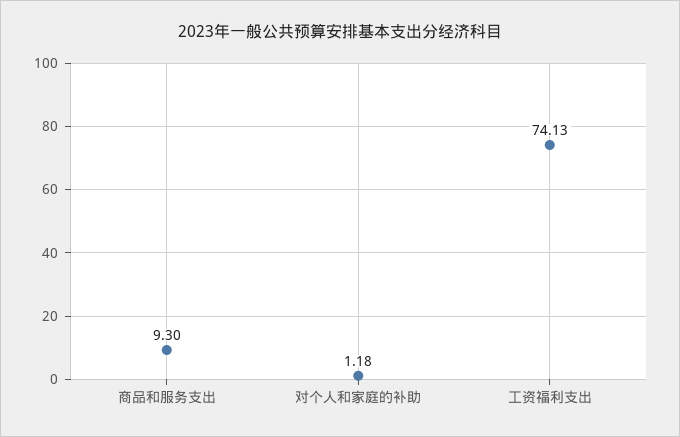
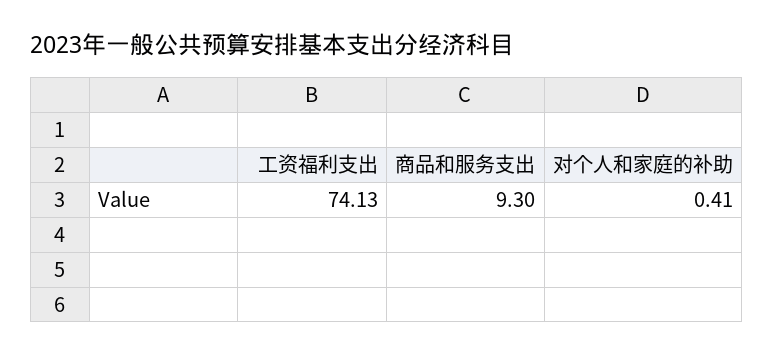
对个人和家庭的补助: 1.18 -> 0.41

